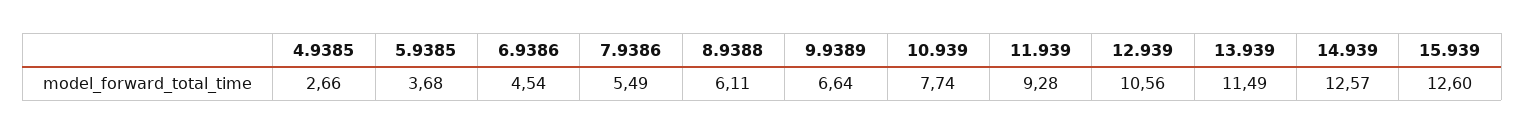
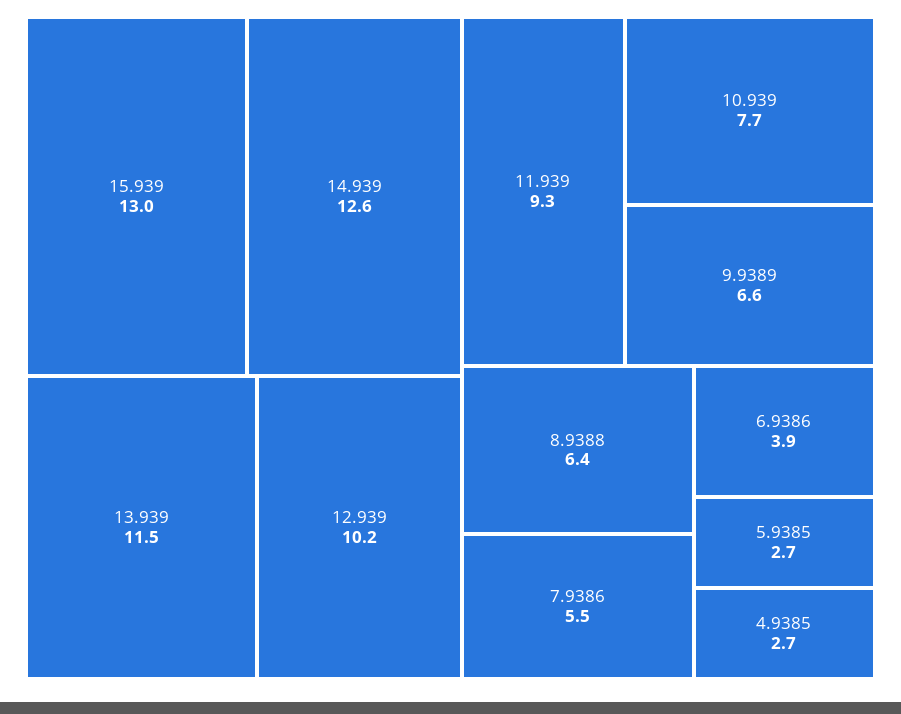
5.9385: 3.68 -> 2.7
6.9386: 4.54 -> 3.9
8.9388: 6.11 -> 6.4
12.939: 10.56 -> 10.2
15.939: 12.6 -> 13

